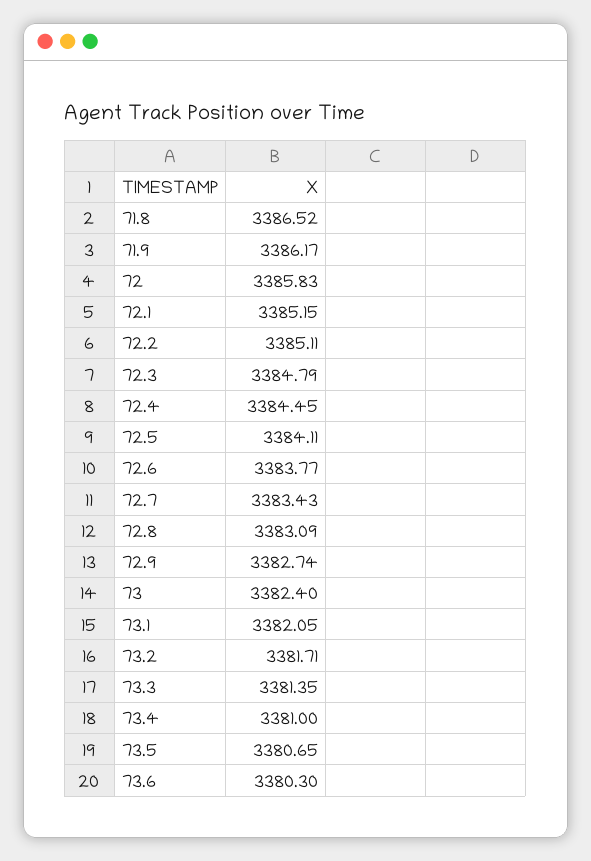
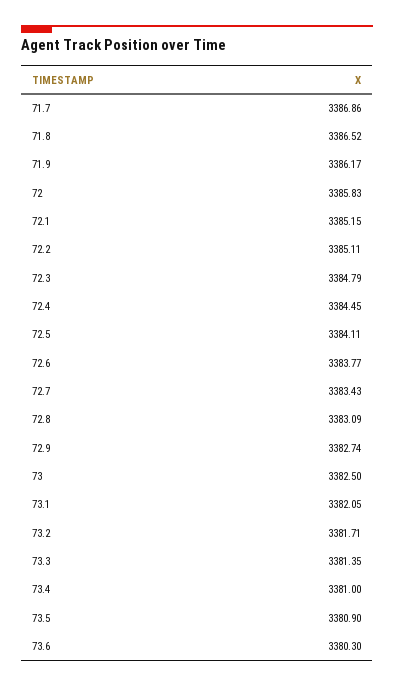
73: 3382.4 -> 3382.5
73.5: 3380.65 -> 3380.9
71.7: none -> 3386.86

